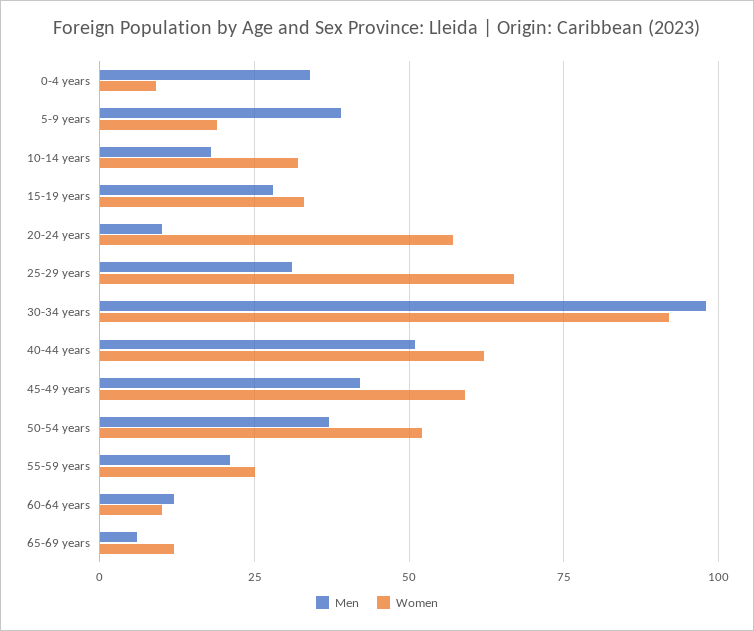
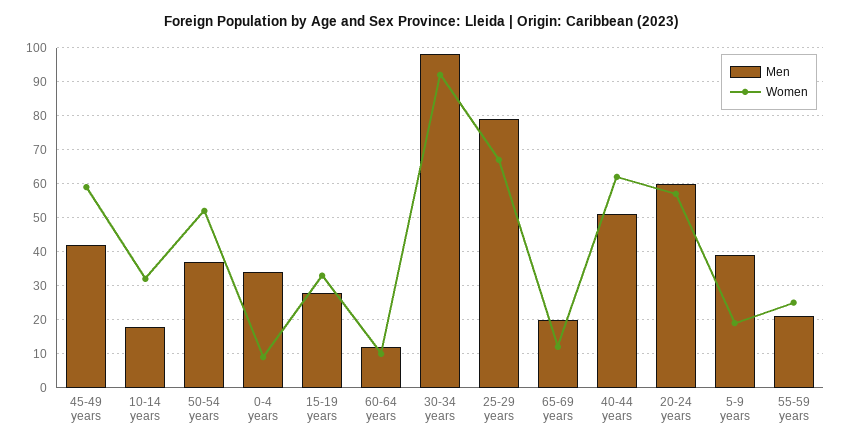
Men, 20-24 years: 10 -> 60
Men, 25-29 years: 30 -> 80
Men, 65-69 years: 5 -> 20

